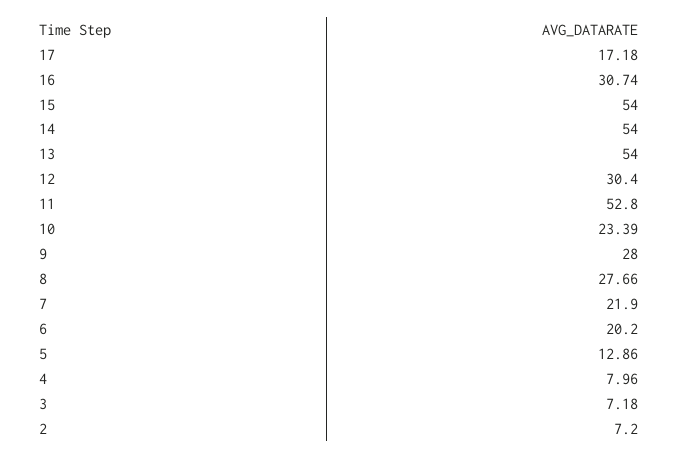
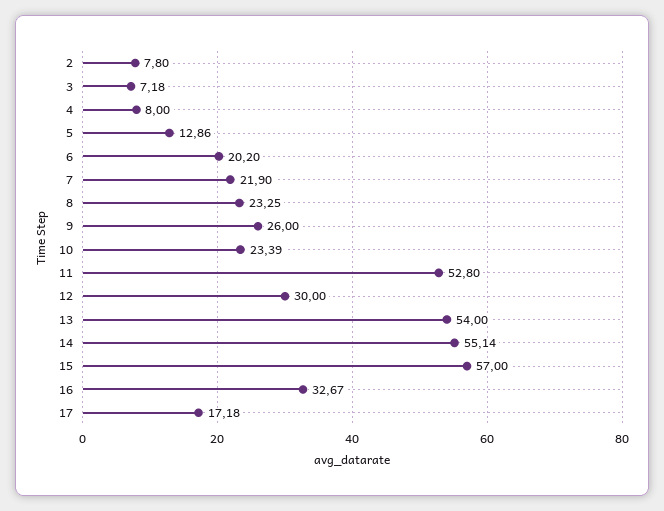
16: 30.74 -> 32.67
15: 54 -> 57
14: 54 -> 55.14
12: 30.4 -> 30
9: 28 -> 26
8: 27.66 -> 23.25
4: 7.96 -> 8
2: 7.2 -> 7.8

